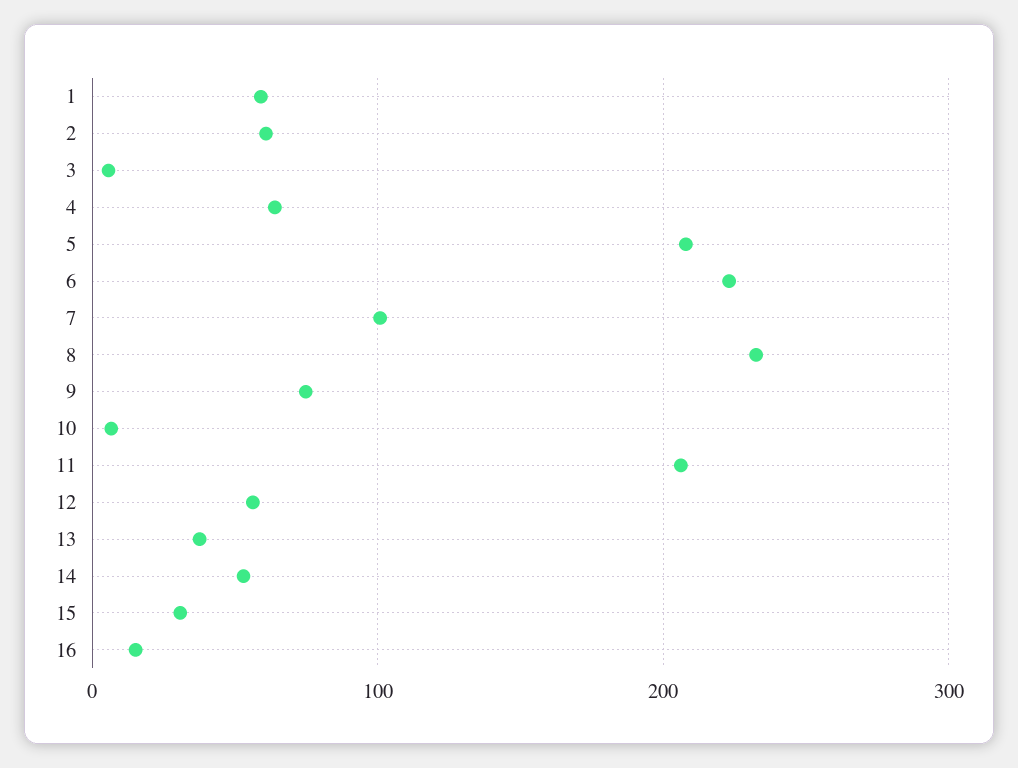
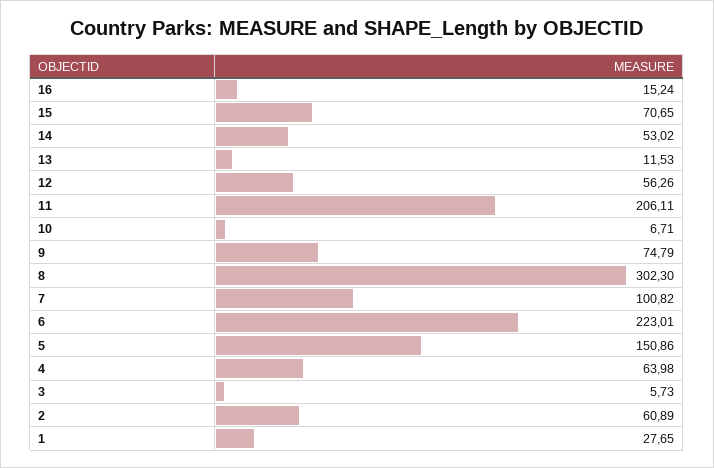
1: 60 -> 27.65
5: 210 -> 150.86
8: 230 -> 302.3
13: 40 -> 11.53
15: 30 -> 70.65

